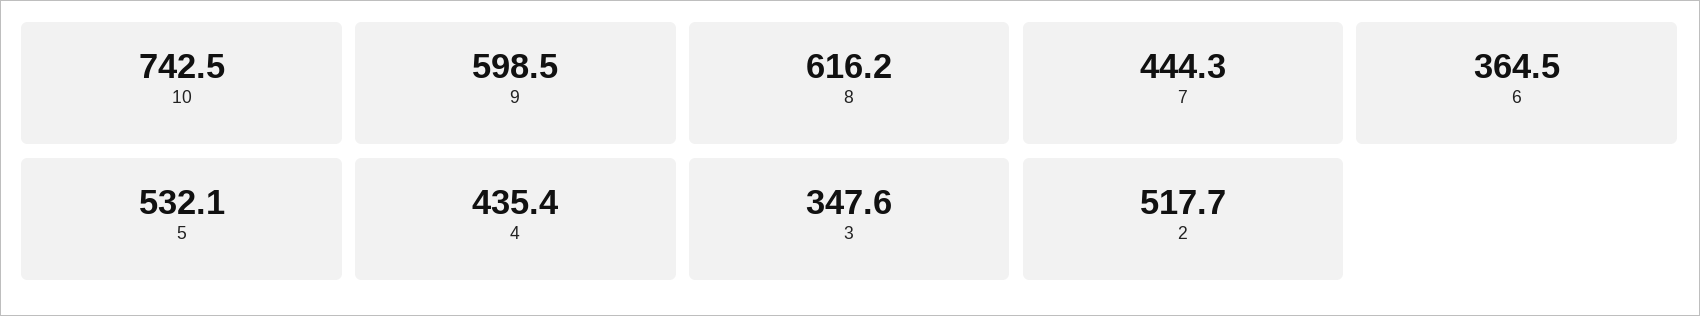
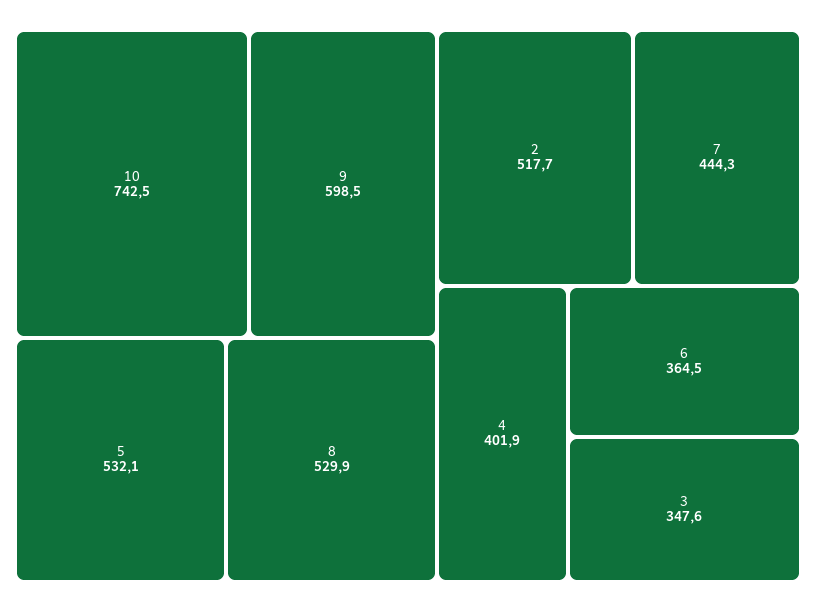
8: 616.2 -> 529.9
4: 435.4 -> 401.9

